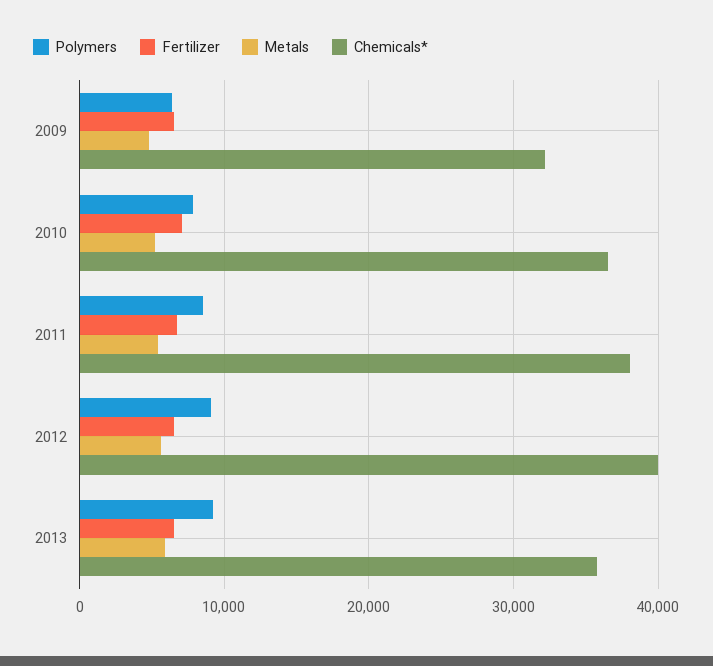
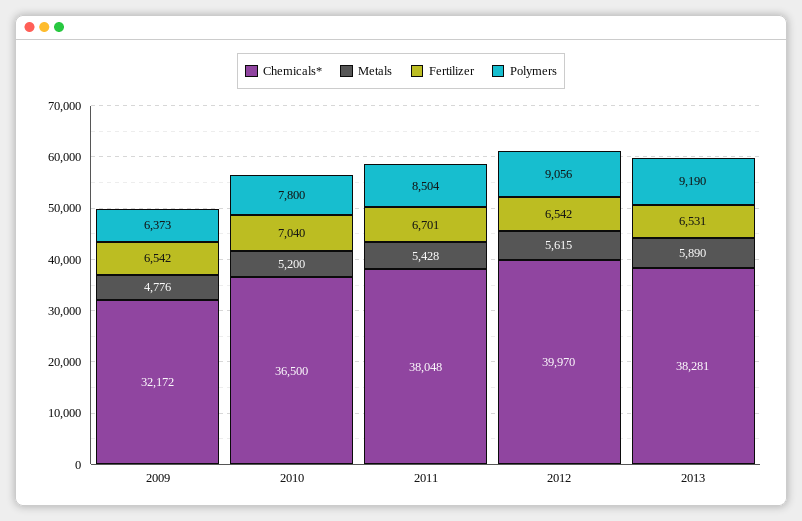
Chemicals*, 2013: 36000 -> 38281

